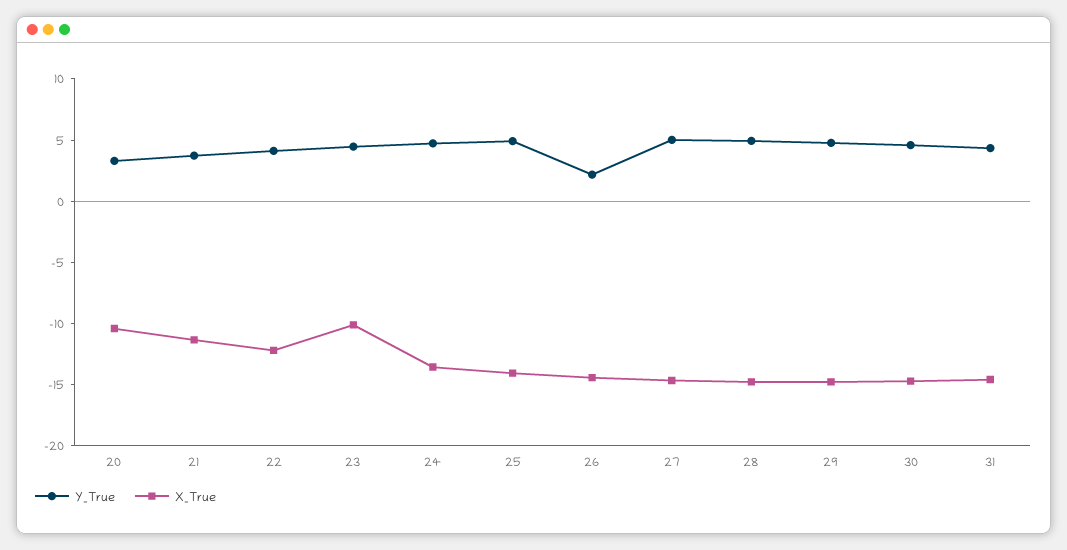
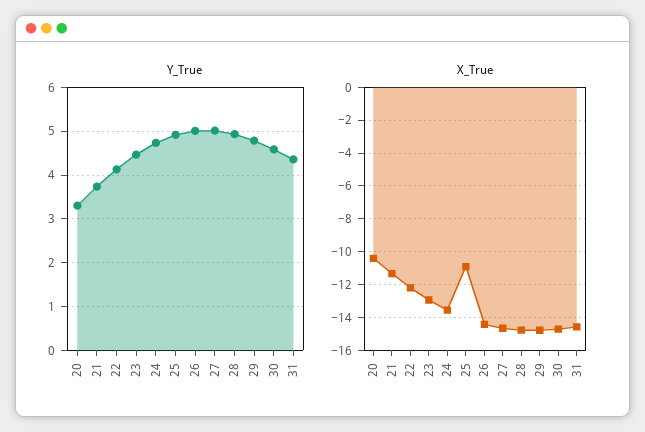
X_True, 23: -10 -> -13
X_True, 25: -14 -> -11
Y_True, 26: 2 -> 5

